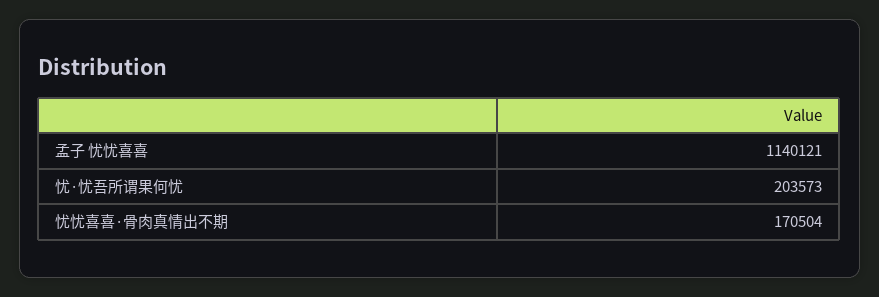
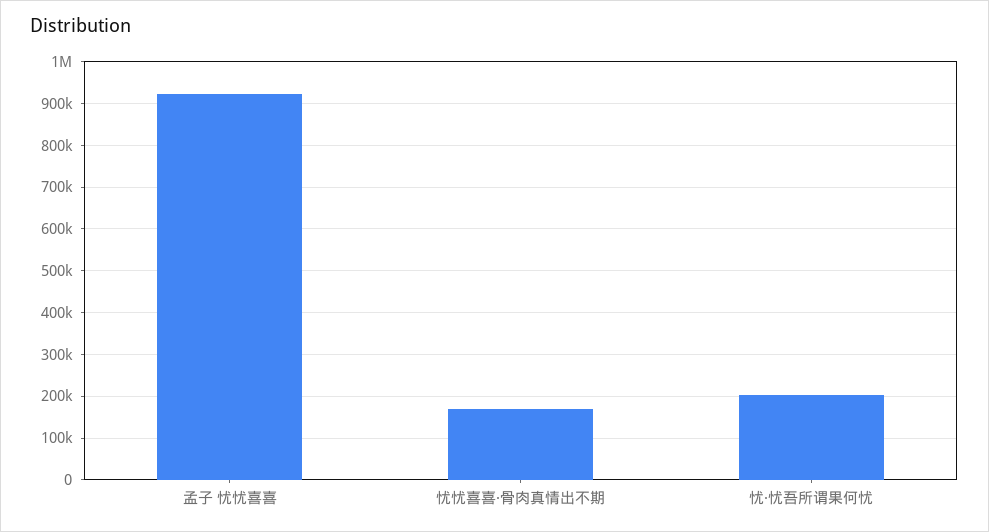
孟子 忧忧喜喜: 1140121 -> 920000

